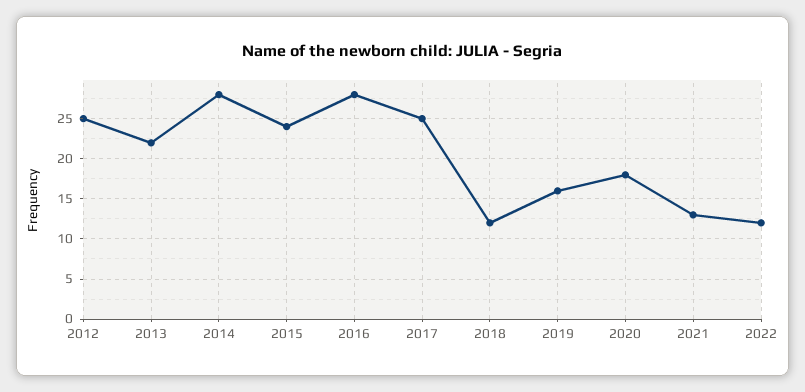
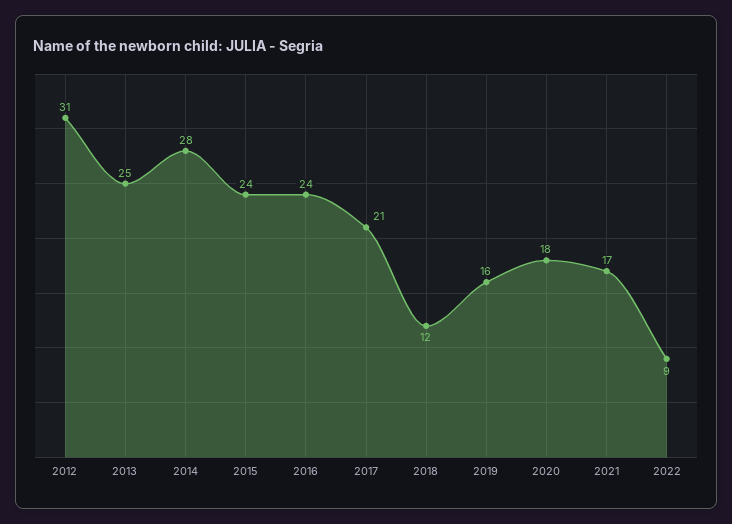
2012: 25 -> 31
2013: 22 -> 25
2016: 28 -> 24
2017: 25 -> 21
2021: 13 -> 17
2022: 12 -> 9

